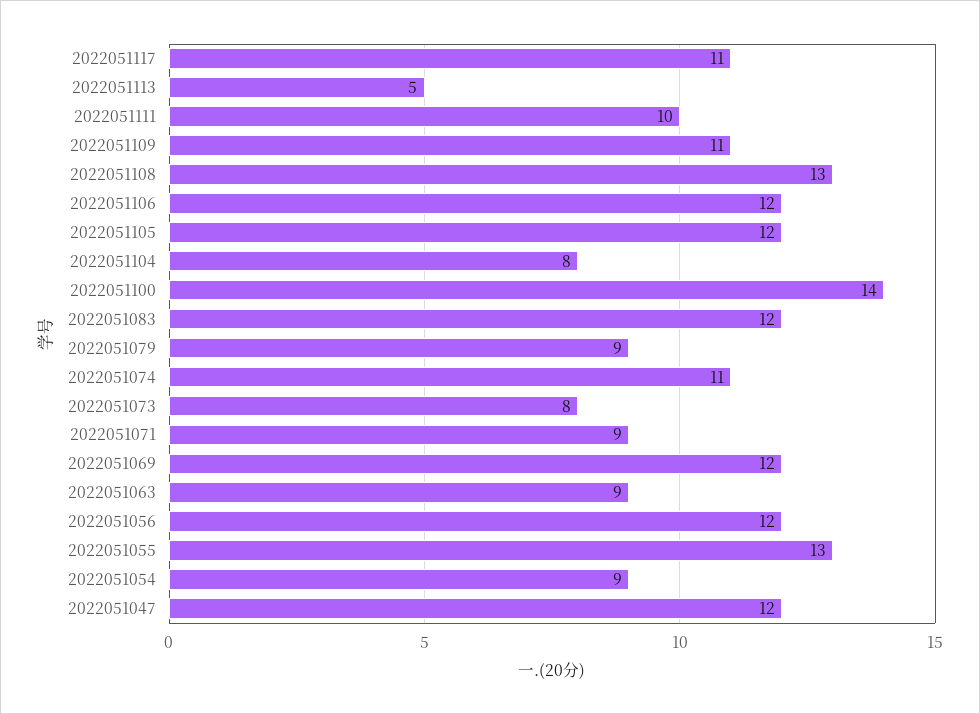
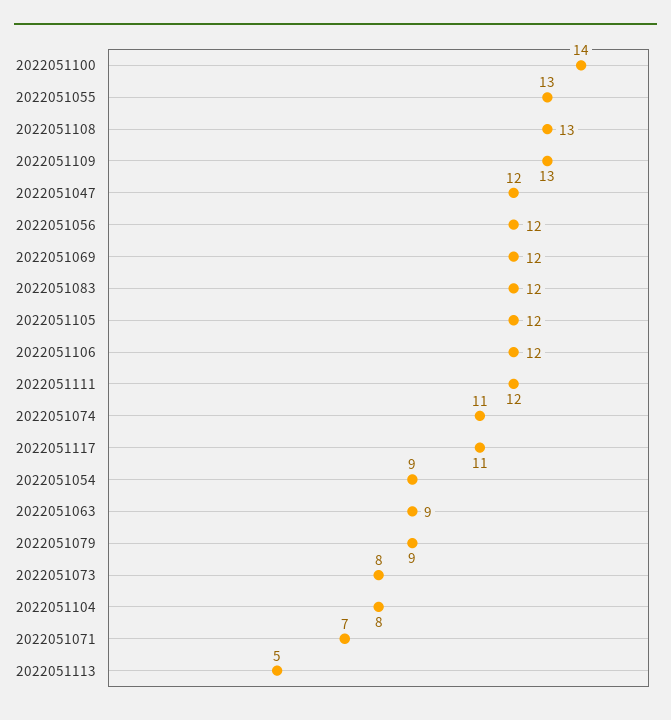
2022051111: 10 -> 12
2022051109: 11 -> 13
2022051071: 9 -> 7

